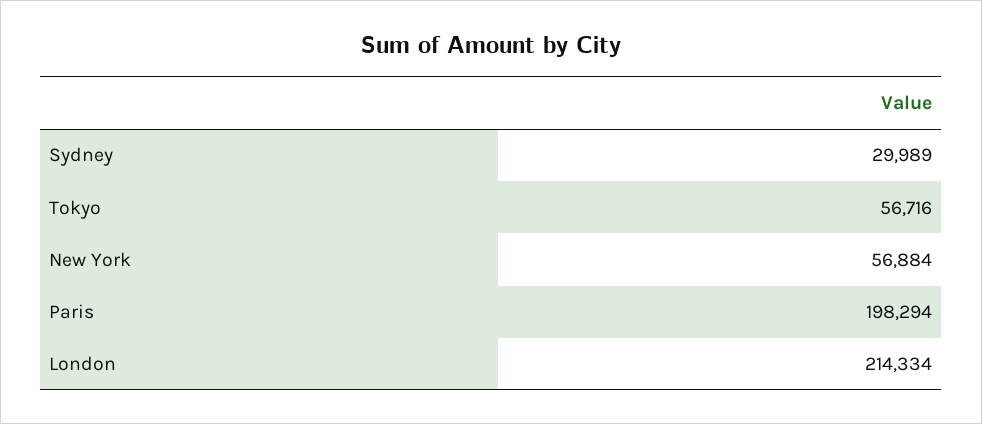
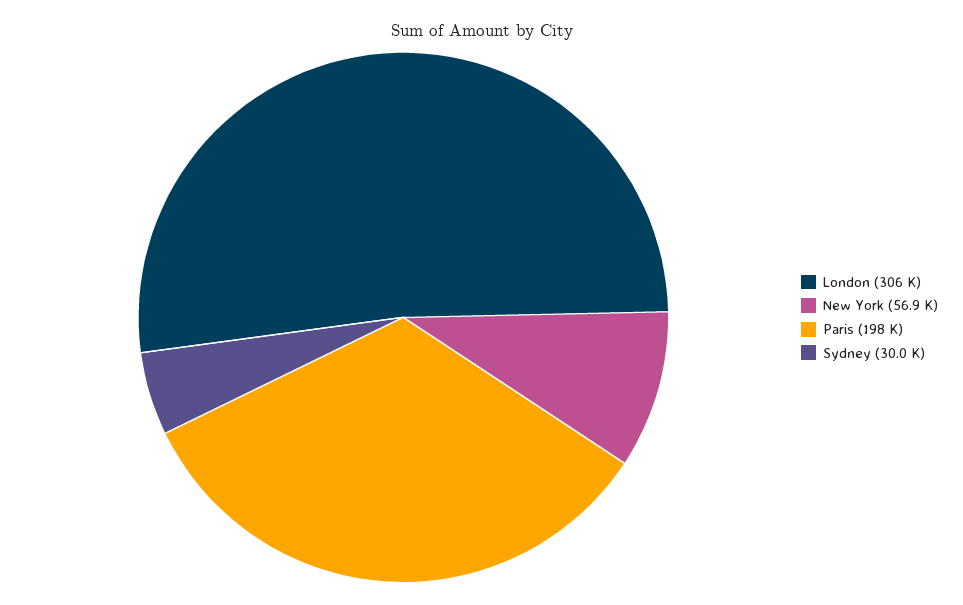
Tokyo: 56716 -> none
London: 214334 -> 306000

